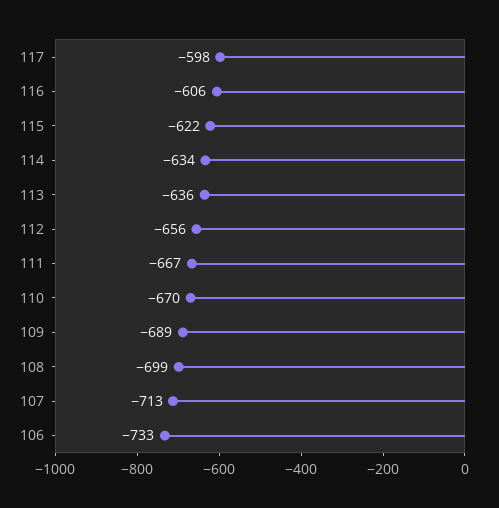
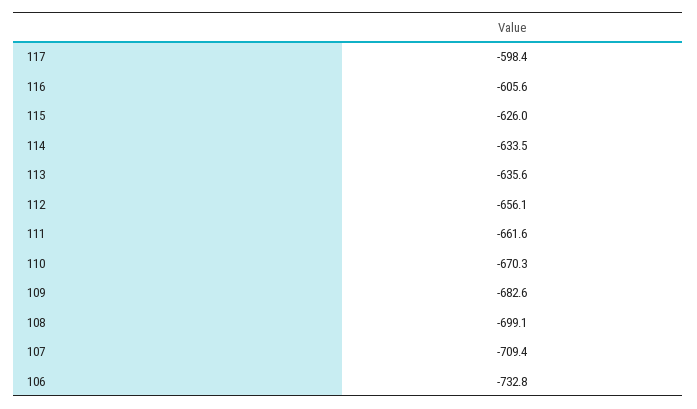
115: -622 -> -626
111: -667 -> -661.6
109: -689 -> -682.6
107: -713 -> -709.4

